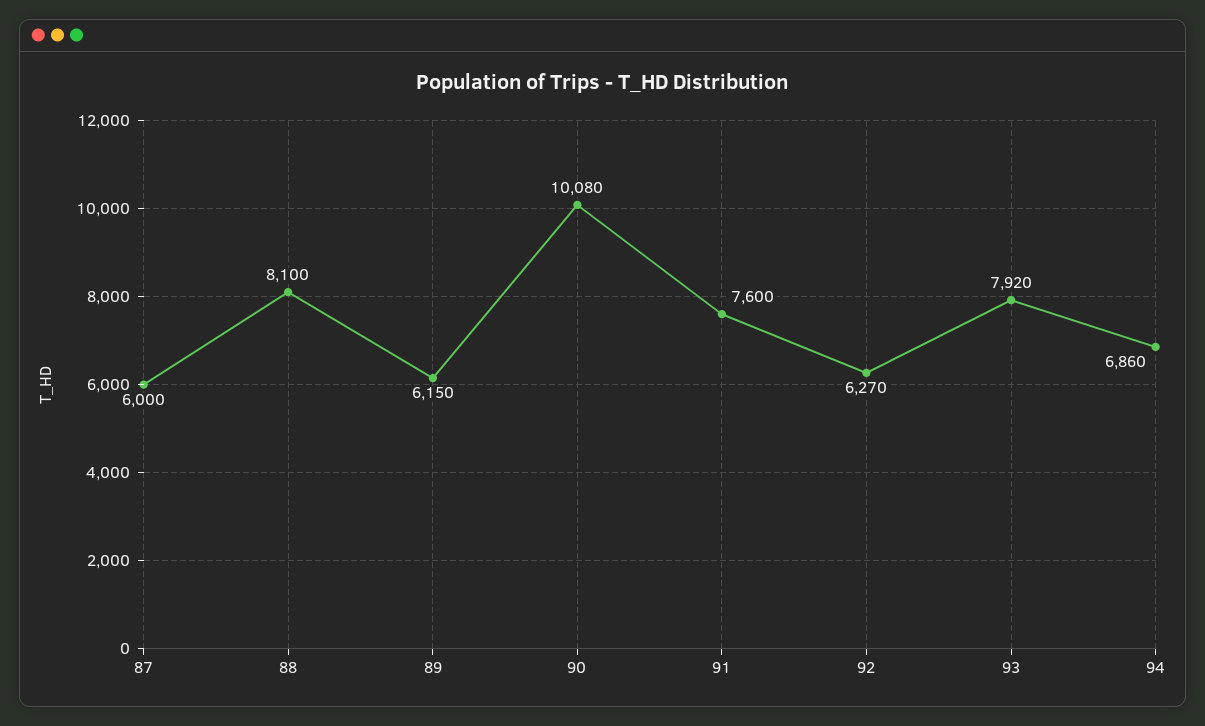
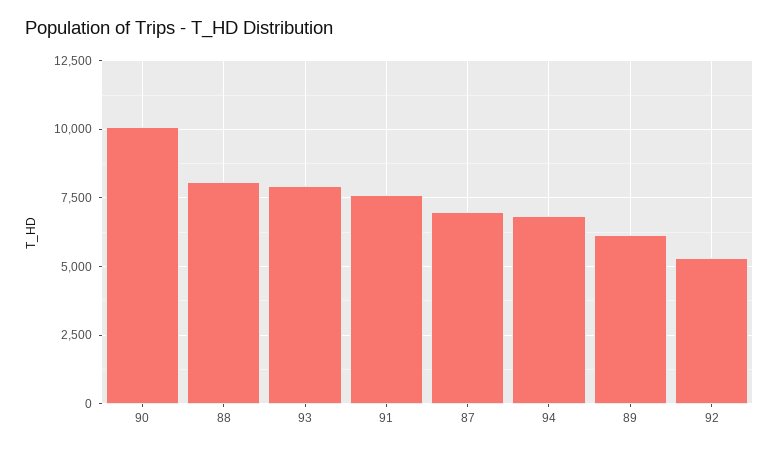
87: 6000 -> 7000
92: 6270 -> 5250

